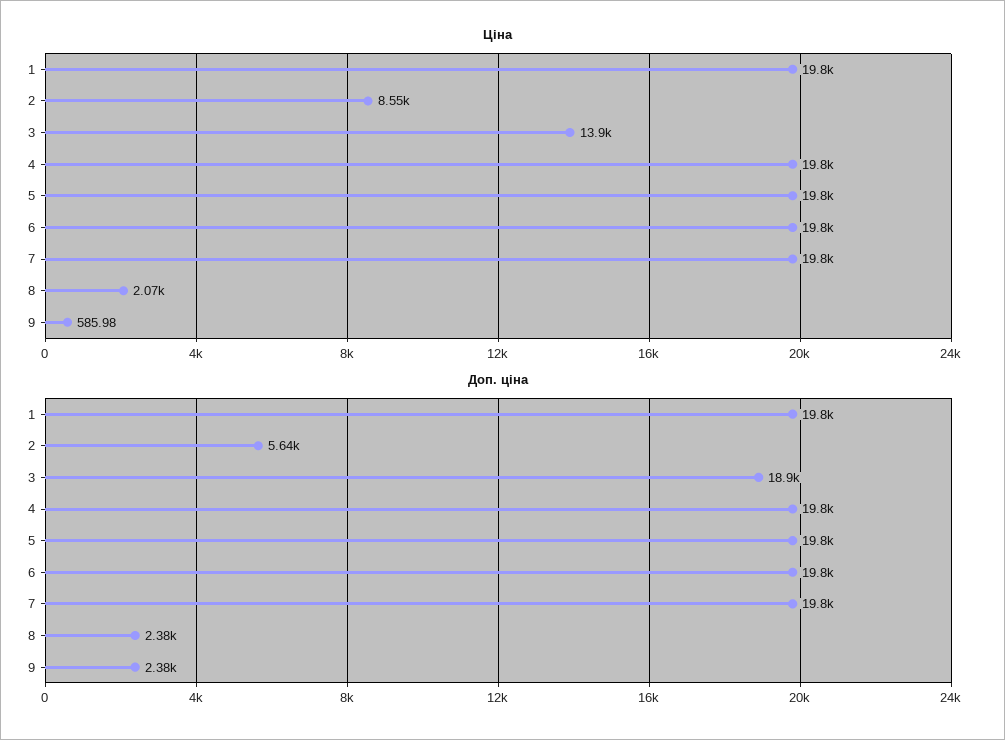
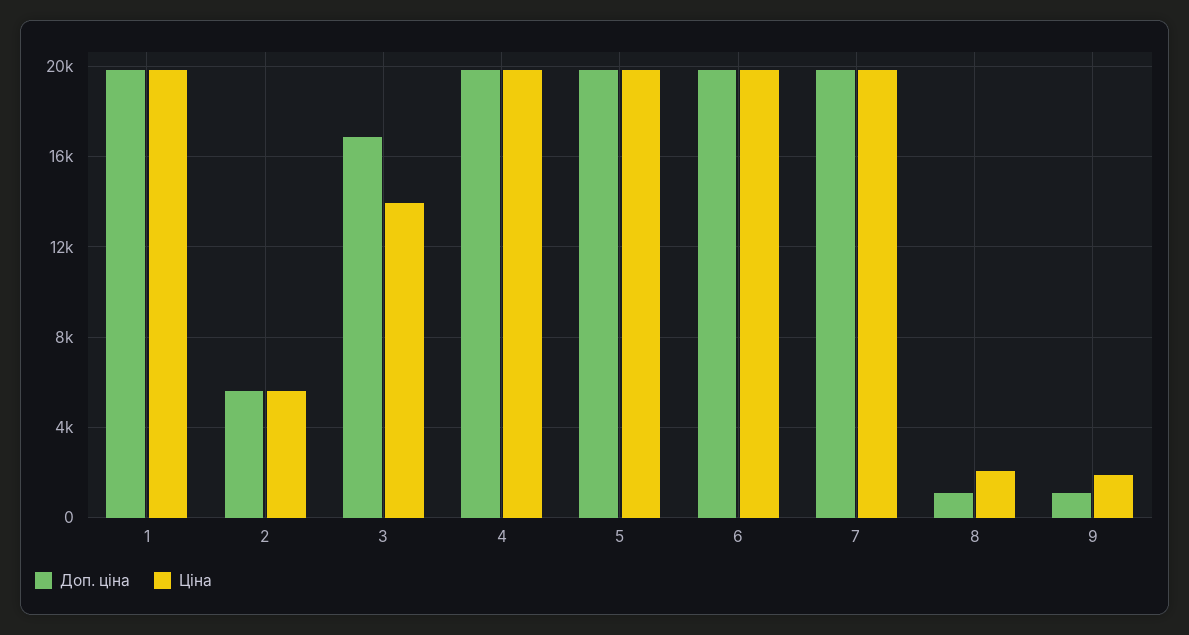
Ціна, 2: 8550 -> 5500
Ціна, 9: 585.98 -> 2000
Доп. ціна, 3: 18900 -> 17000
Доп. ціна, 8: 2380 -> 1000
Доп. ціна, 9: 2380 -> 1000

